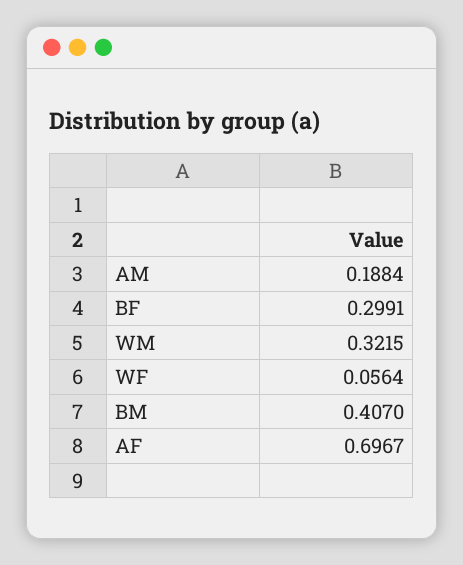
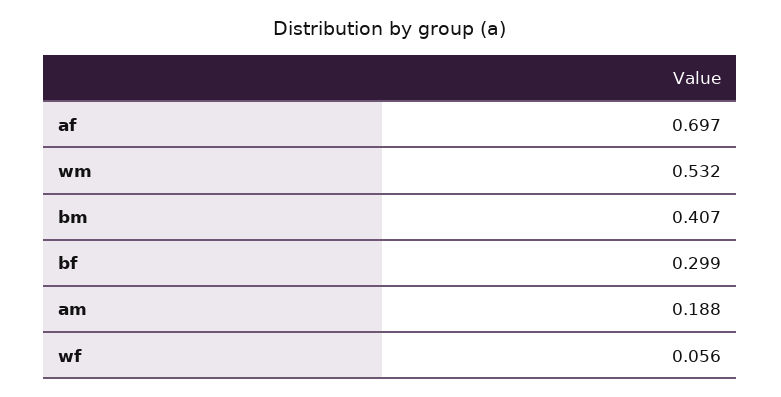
WM: 0.3215 -> 0.532

